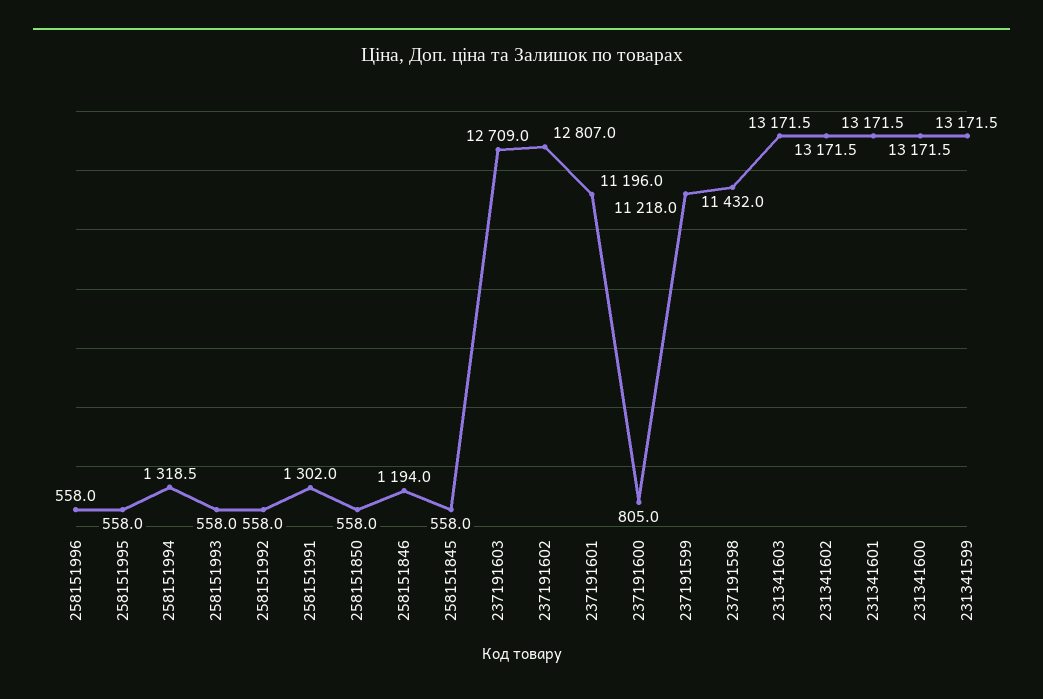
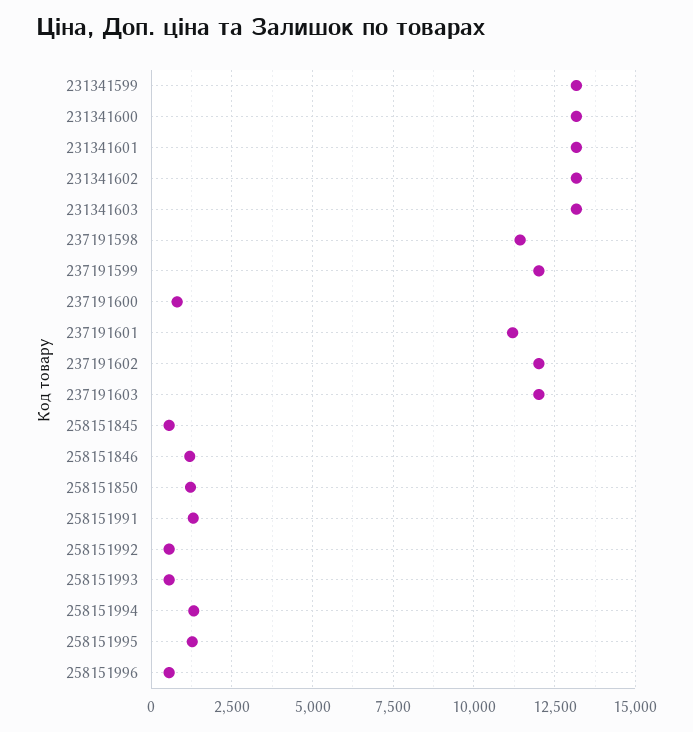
258151995: 558 -> 1250
258151850: 558 -> 1250
237191603: 12709 -> 12000
237191602: 12807 -> 12000
237191599: 11218 -> 12000

